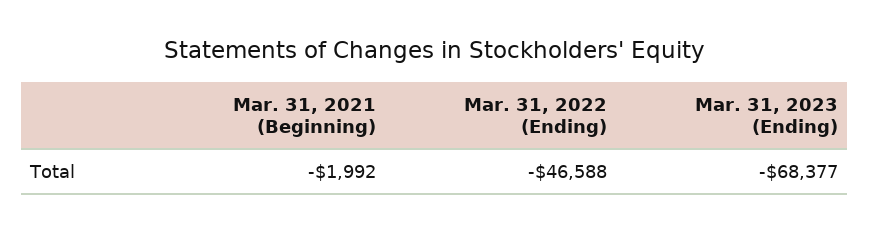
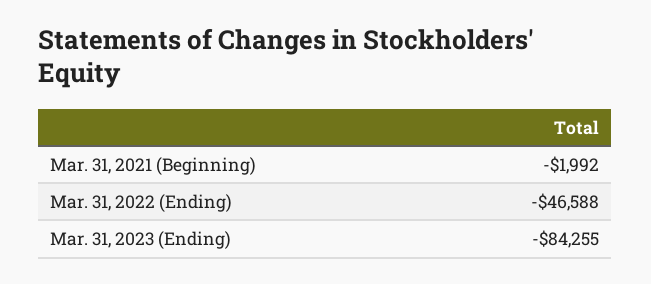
Mar. 31, 2023 (Ending): -68377 -> -84255

